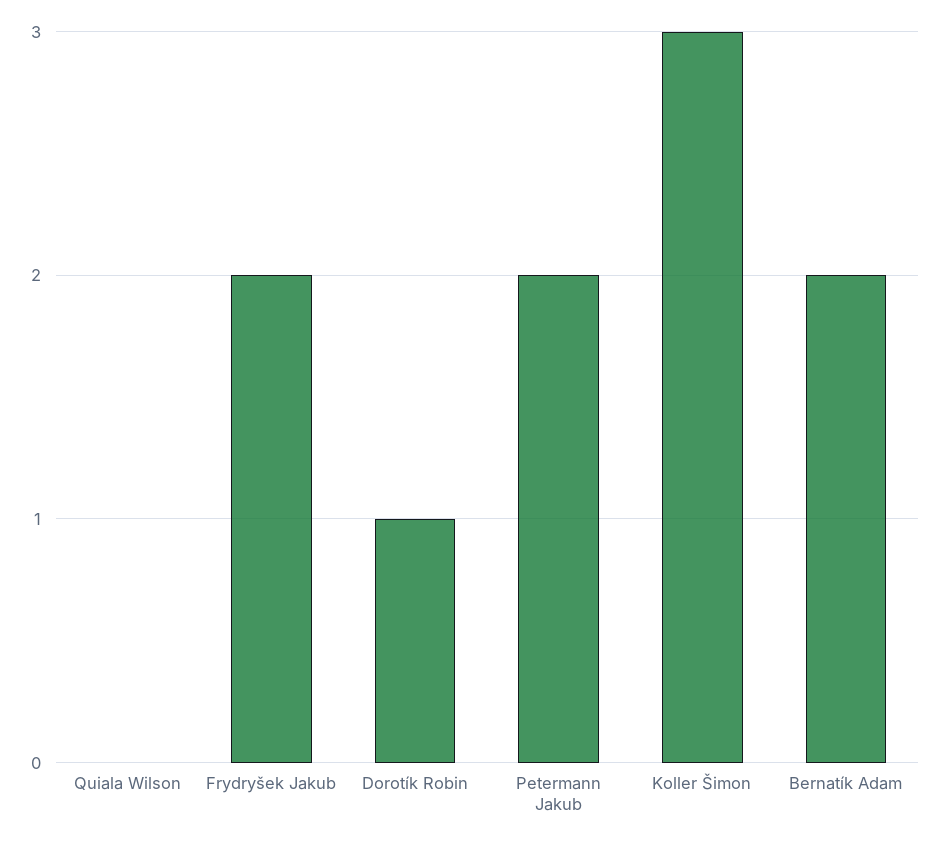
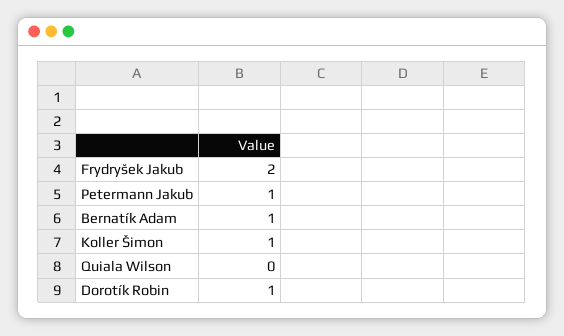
Petermann Jakub: 2 -> 1
Koller Šimon: 3 -> 1
Bernatík Adam: 2 -> 1

